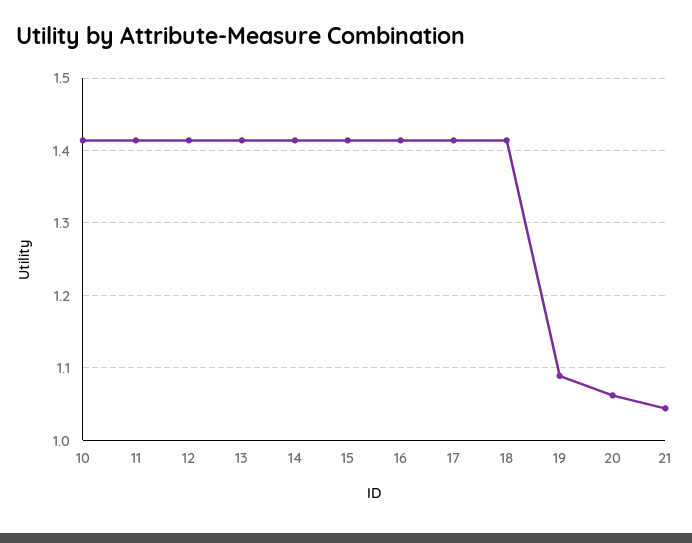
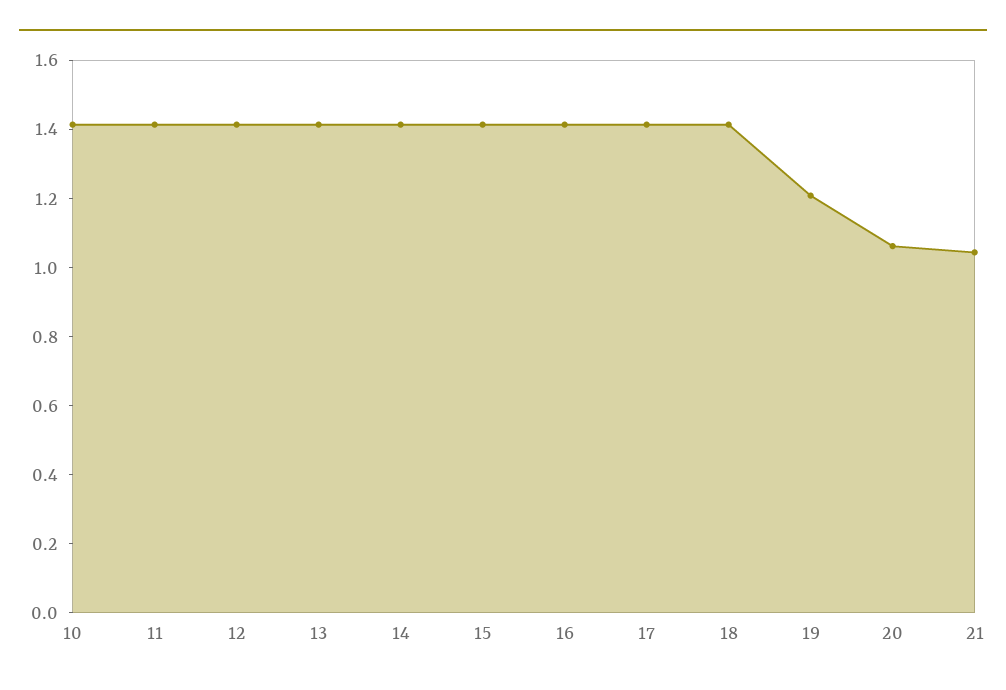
19: 1.09 -> 1.2

